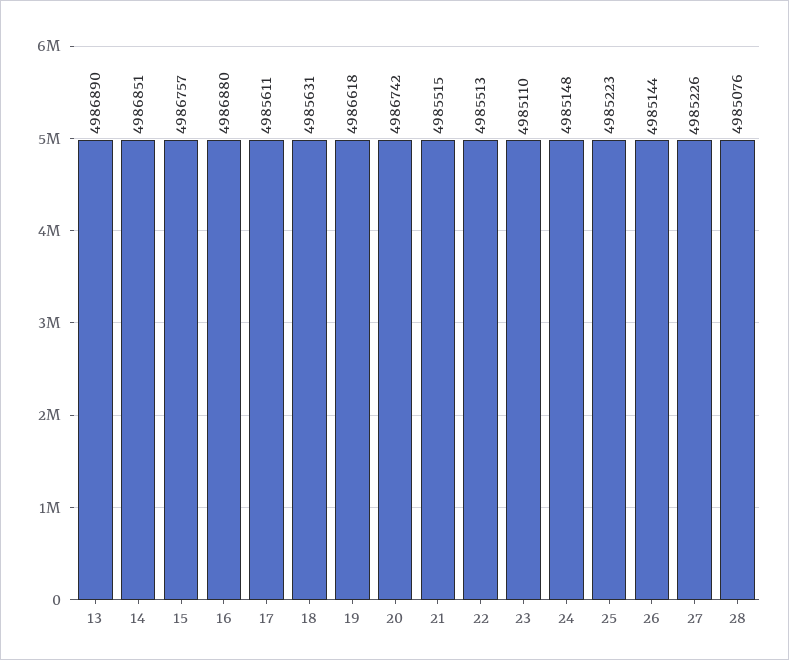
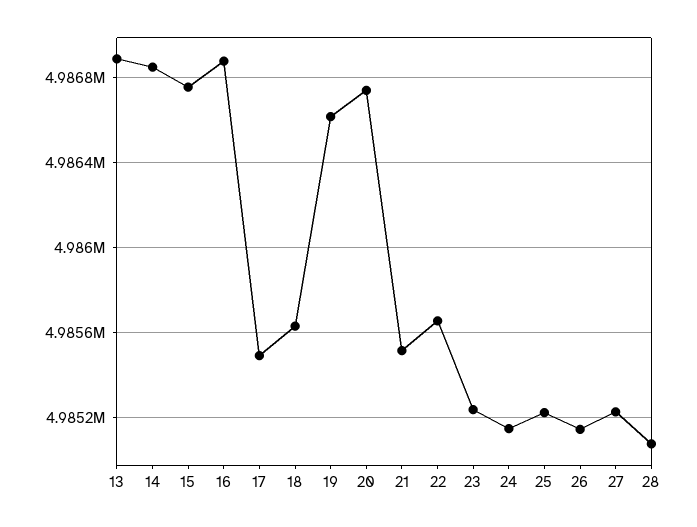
17: 4985611 -> 4985500
22: 4985513 -> 4985650
23: 4985110 -> 4985250

